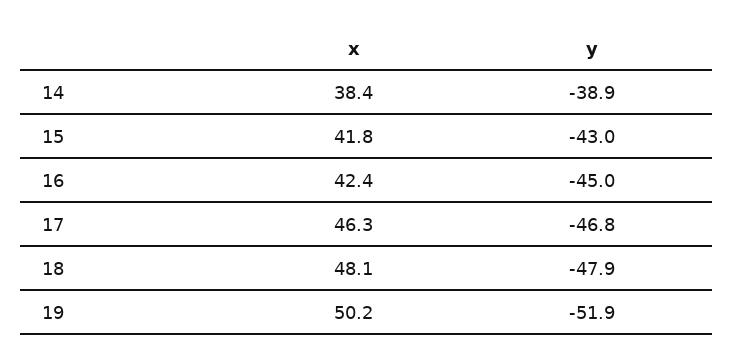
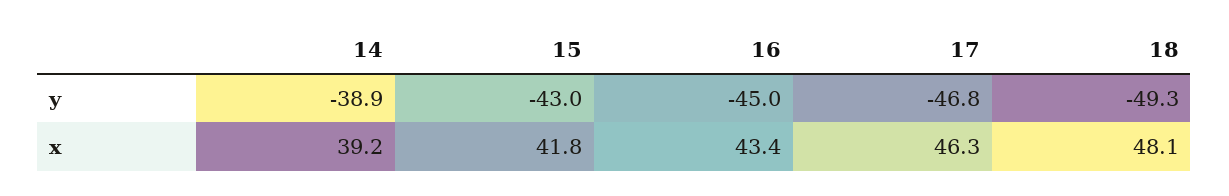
x, 14: 38.4 -> 39.2
x, 16: 42.4 -> 43.4
y, 18: -47.9 -> -49.3
x, 19: 50.2 -> none
y, 19: -51.9 -> none

